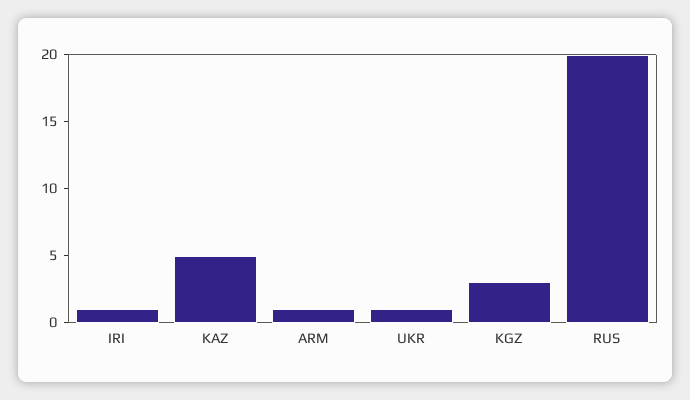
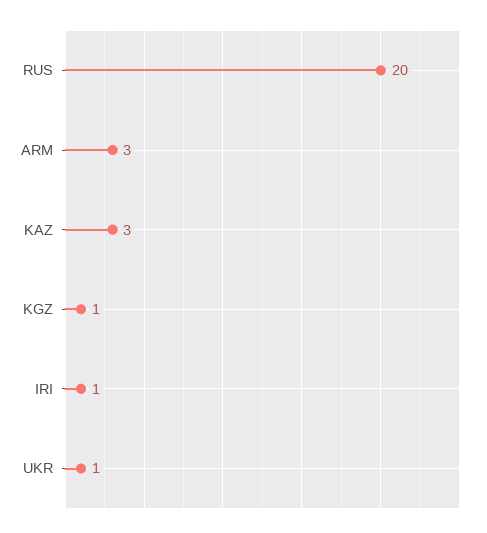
KAZ: 5 -> 3
ARM: 1 -> 3
KGZ: 3 -> 1

